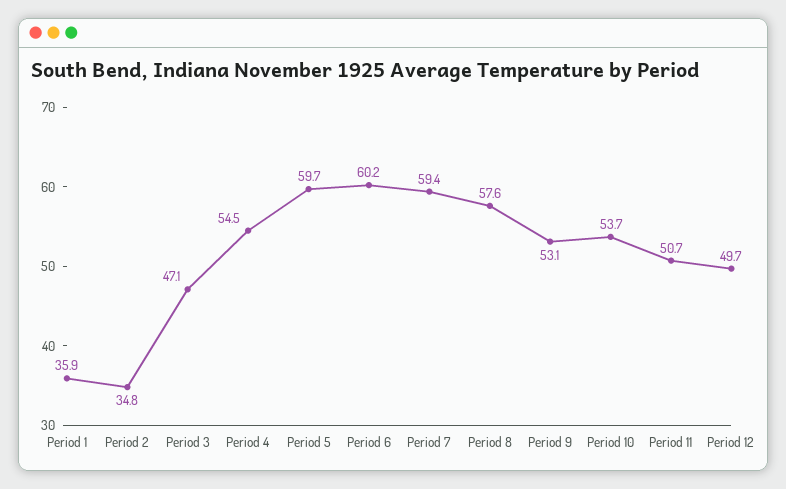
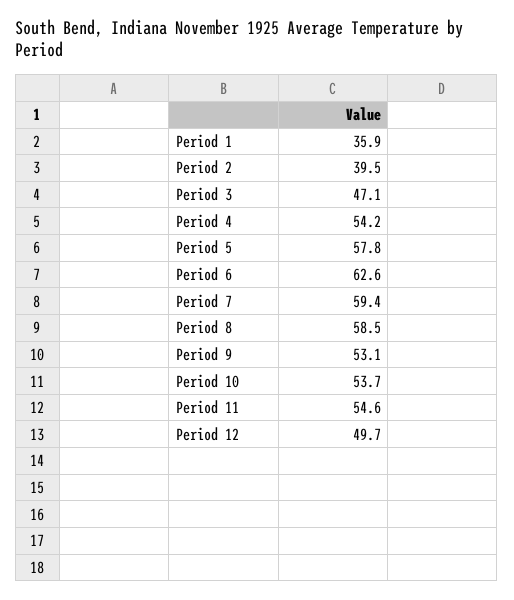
Period 2: 34.8 -> 39.5
Period 4: 54.5 -> 54.2
Period 5: 59.7 -> 57.8
Period 6: 60.2 -> 62.6
Period 8: 57.6 -> 58.5
Period 11: 50.7 -> 54.6

